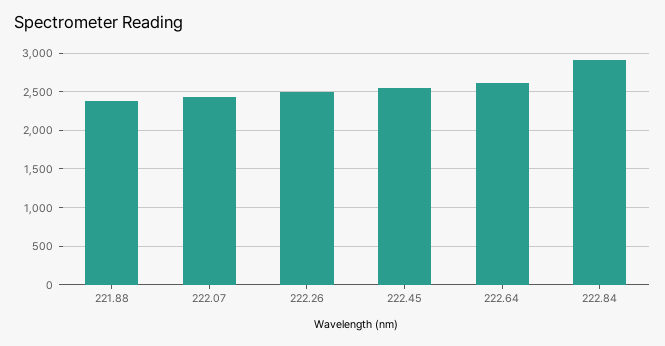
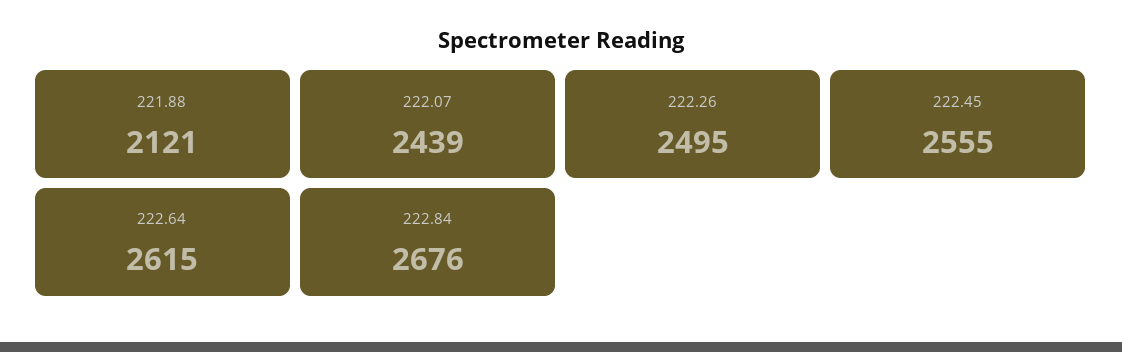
221.88: 2400 -> 2121
222.84: 2900 -> 2676

